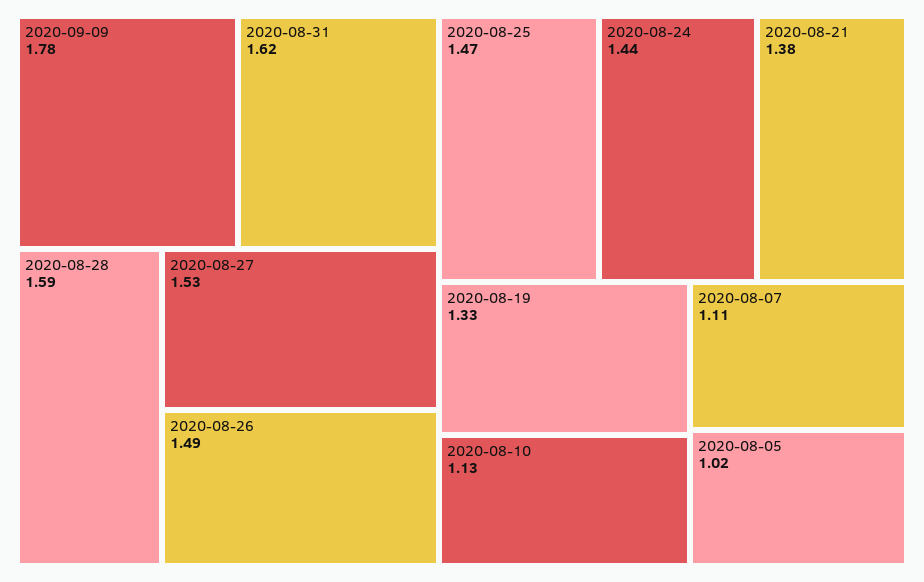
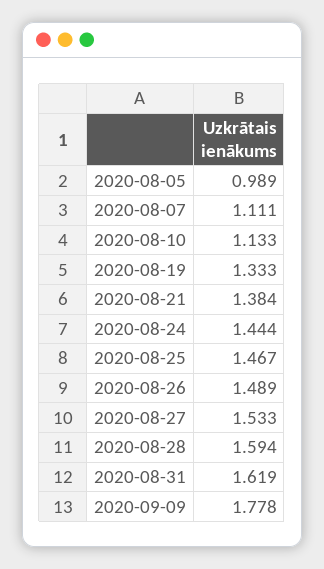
2020-08-05: 1.02 -> 0.989

